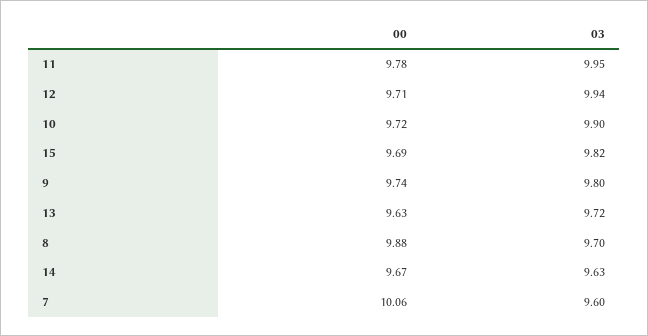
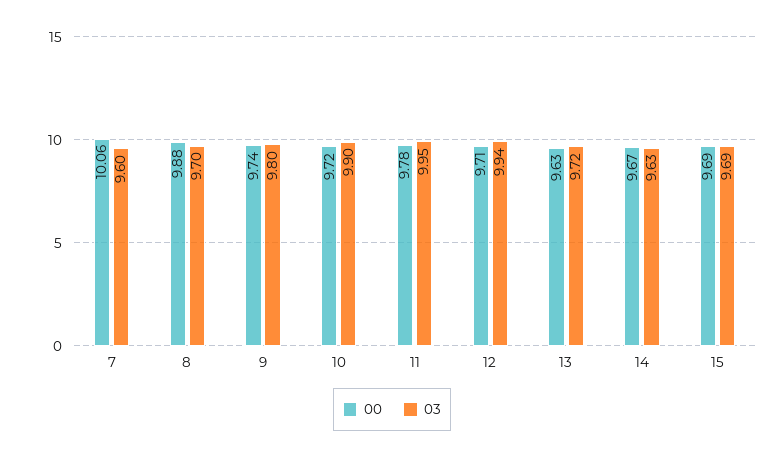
03, 15: 9.82 -> 9.69

